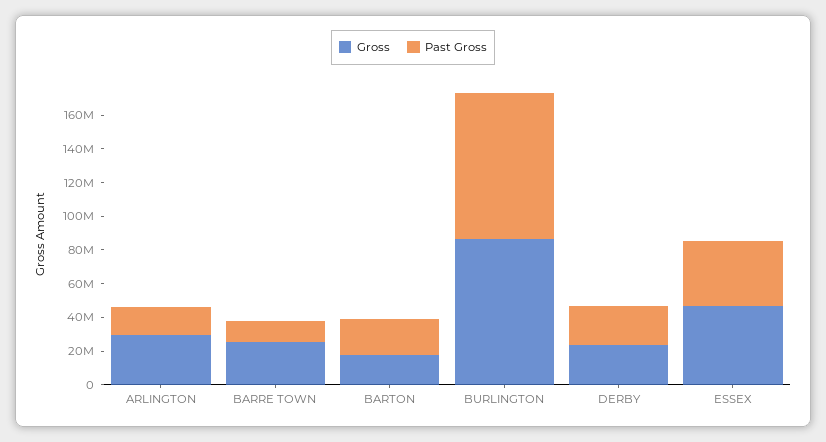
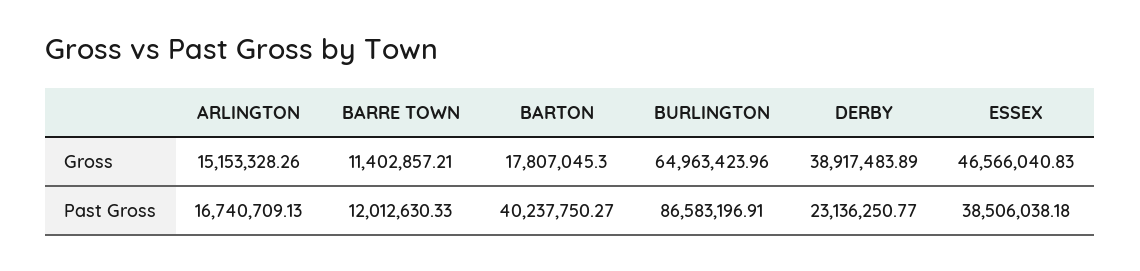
Gross, ARLINGTON: 30000000 -> 15153328.26
Gross, BARRE TOWN: 25000000 -> 11402857.21
Past Gross, BARTON: 20000000 -> 40237750.27
Gross, BURLINGTON: 85000000 -> 64963423.96
Gross, DERBY: 25000000 -> 38917483.89

